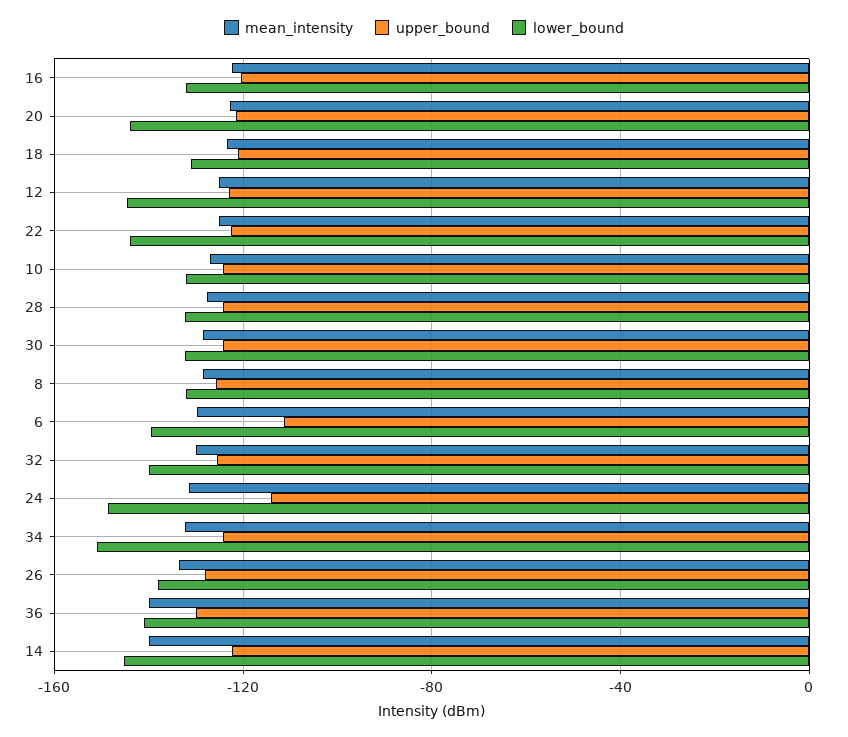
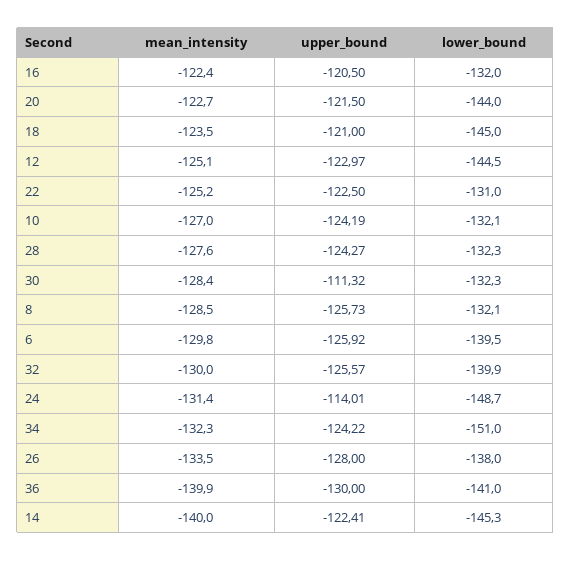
lower_bound, 18: -130 -> -145
lower_bound, 22: -145 -> -131
upper_bound, 30: -125 -> -111.32
upper_bound, 6: -110 -> -125.92

